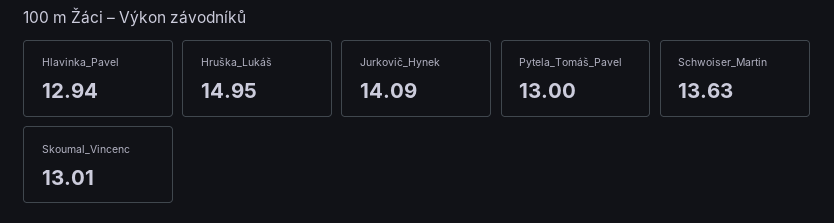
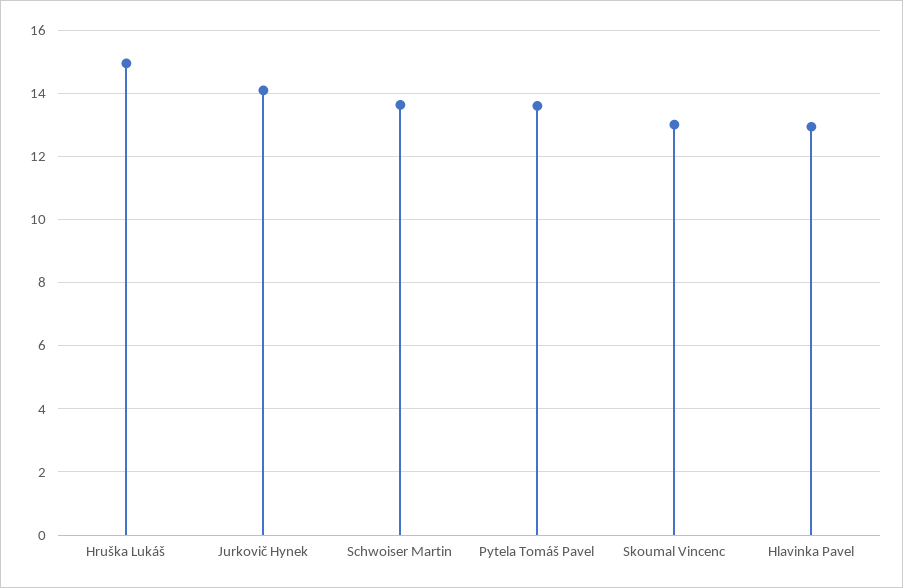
Pytela_Tomáš_Pavel: 13 -> 13.6

